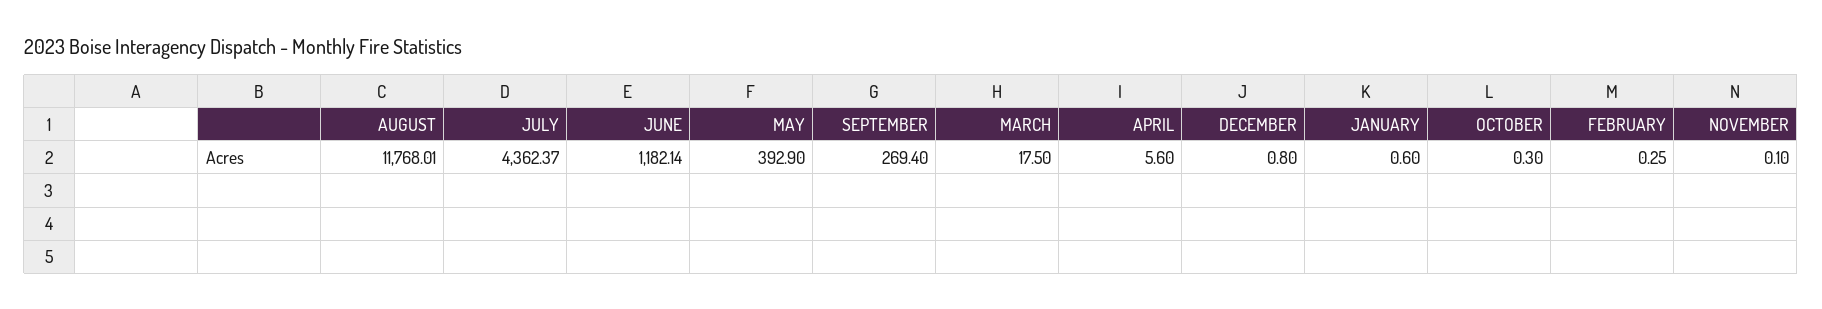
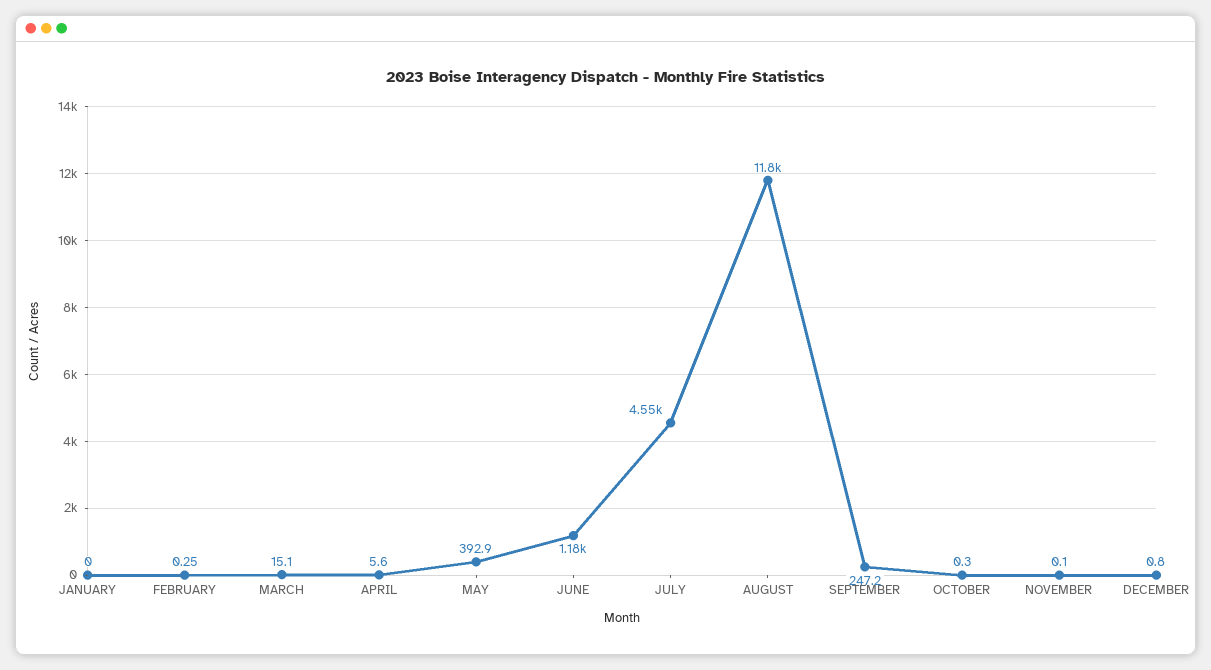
JULY: 4362.37 -> 4550
SEPTEMBER: 269.4 -> 247.2
MARCH: 17.5 -> 15.1
JANUARY: 0.6 -> 0

